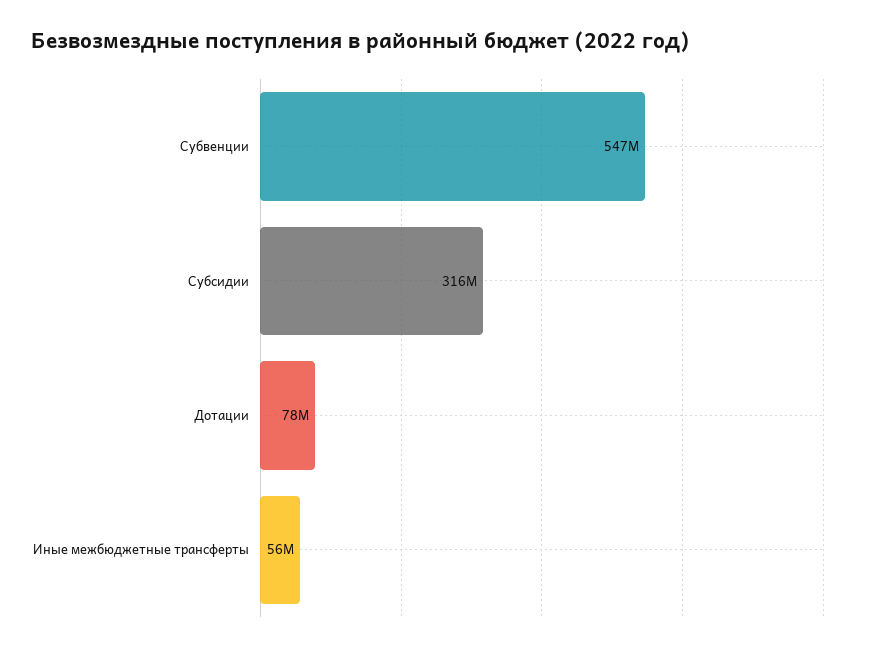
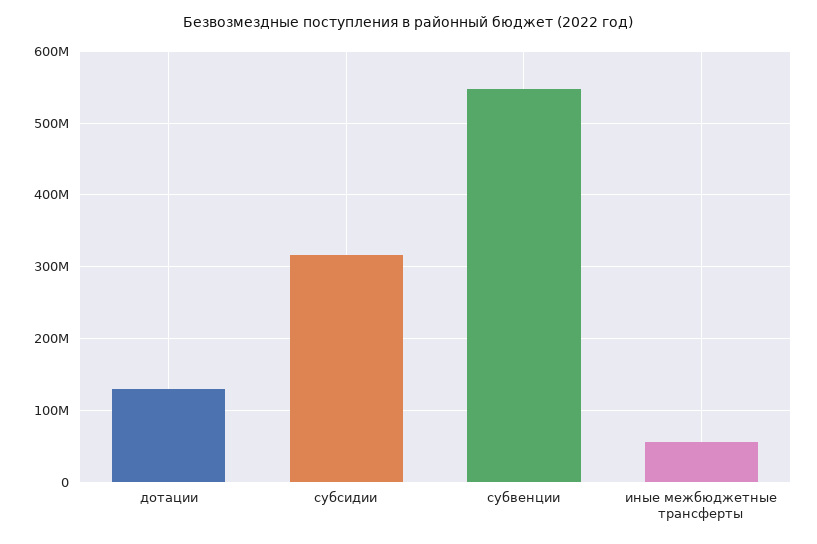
Дотации: 78000000 -> 130000000

